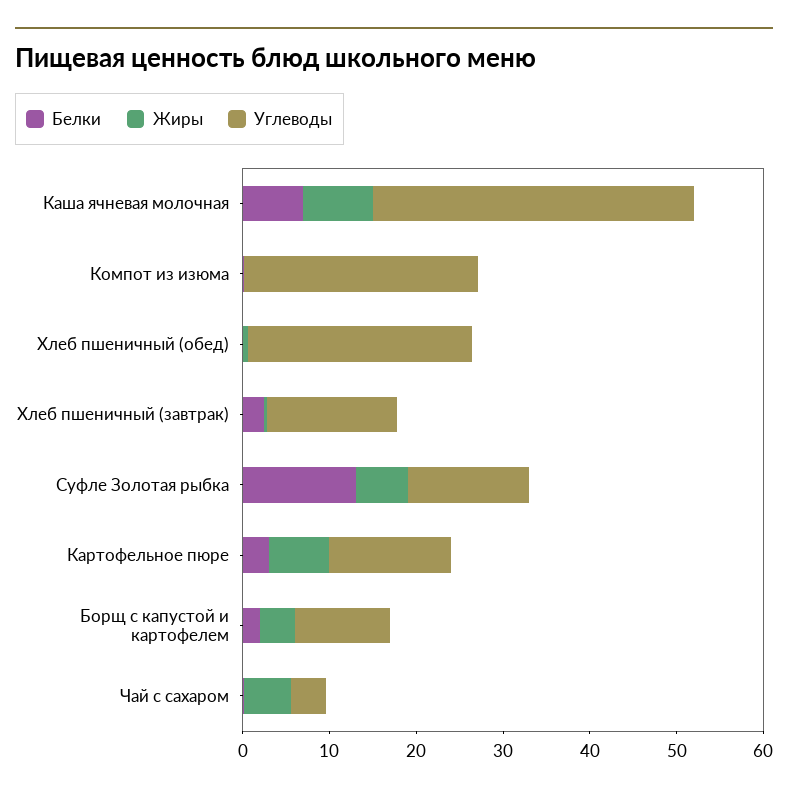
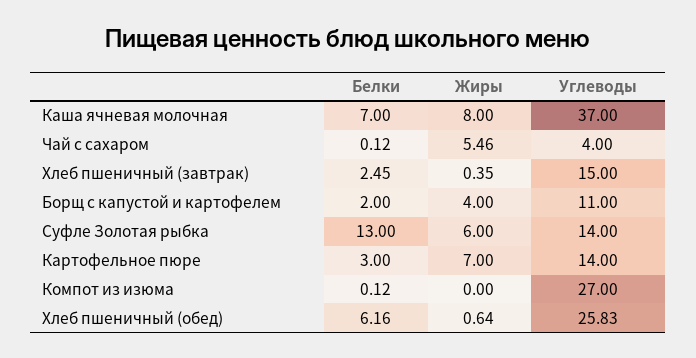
Белки, Хлеб пшеничный (обед): 0 -> 6.16

